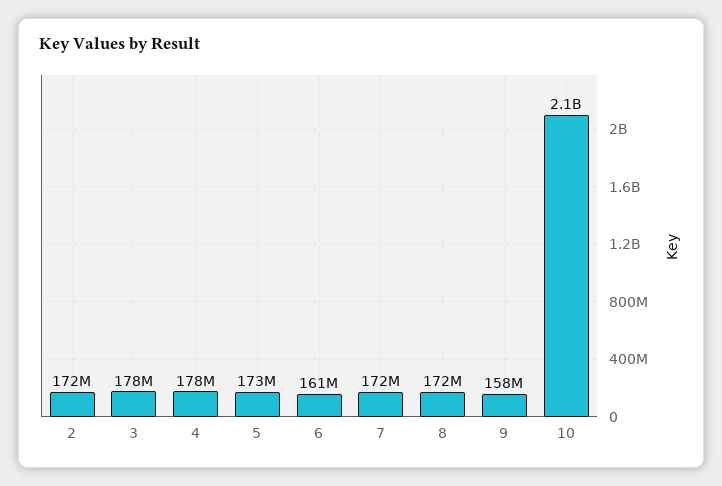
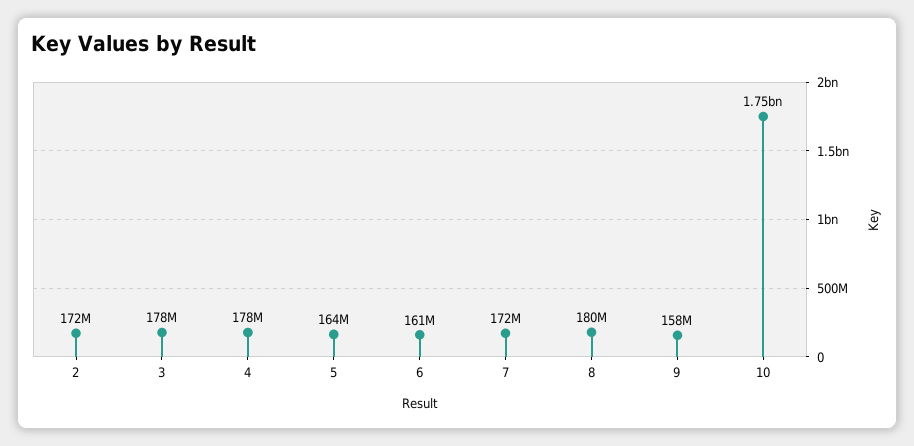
5: 173000000 -> 164000000
8: 172000000 -> 180000000
10: 2100000000 -> 1750000000

